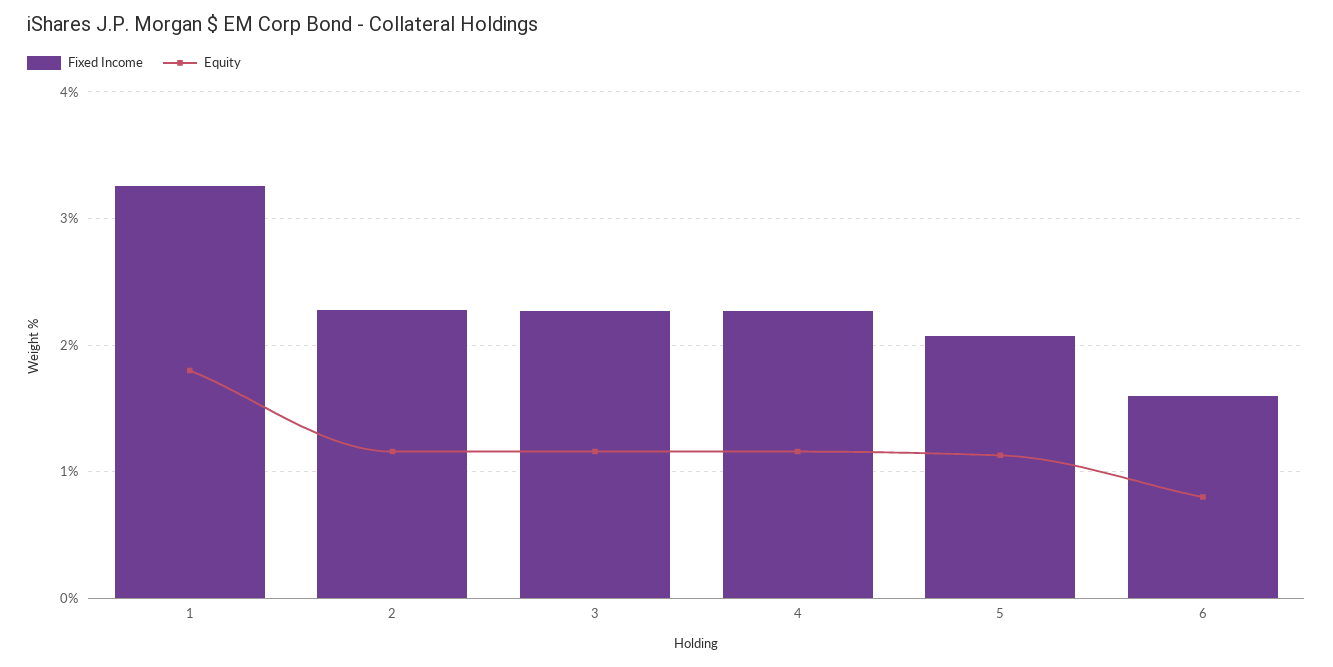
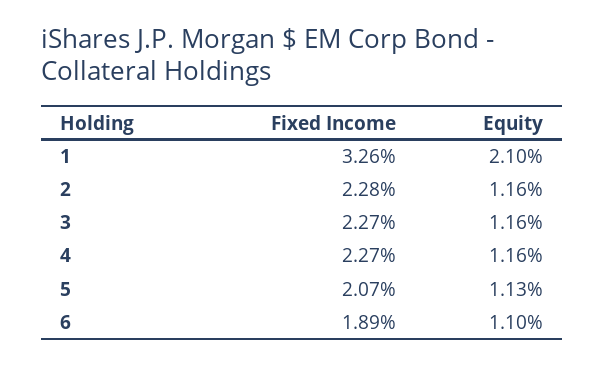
Equity, 1: 1.8 -> 2.1
Fixed Income, 6: 1.6 -> 1.89
Equity, 6: 0.8 -> 1.1

